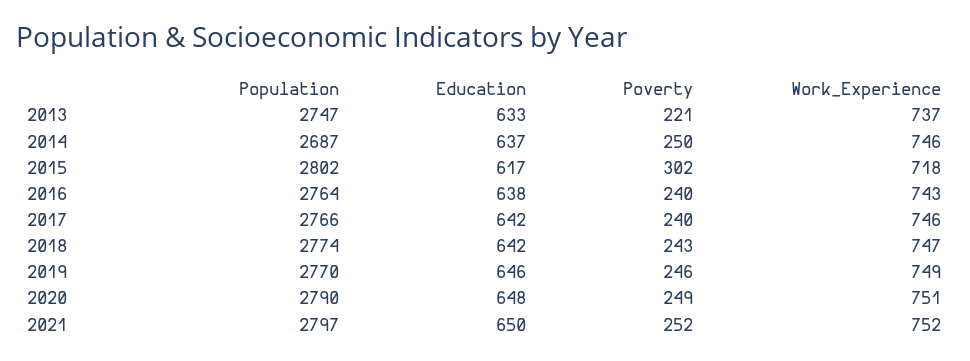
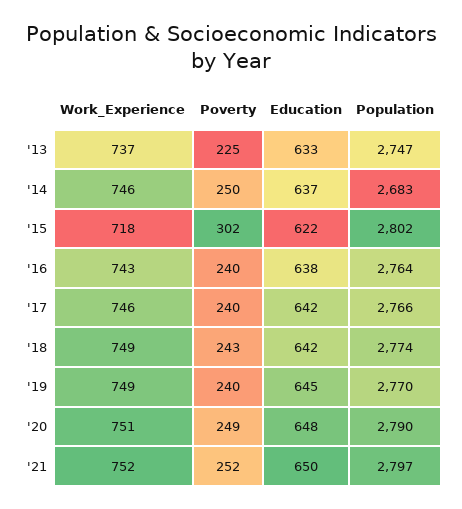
Poverty, 2013: 221 -> 225
Population, 2014: 2687 -> 2683
Education, 2015: 617 -> 622
Work_Experience, 2018: 747 -> 749
Education, 2019: 646 -> 645
Poverty, 2019: 246 -> 240

